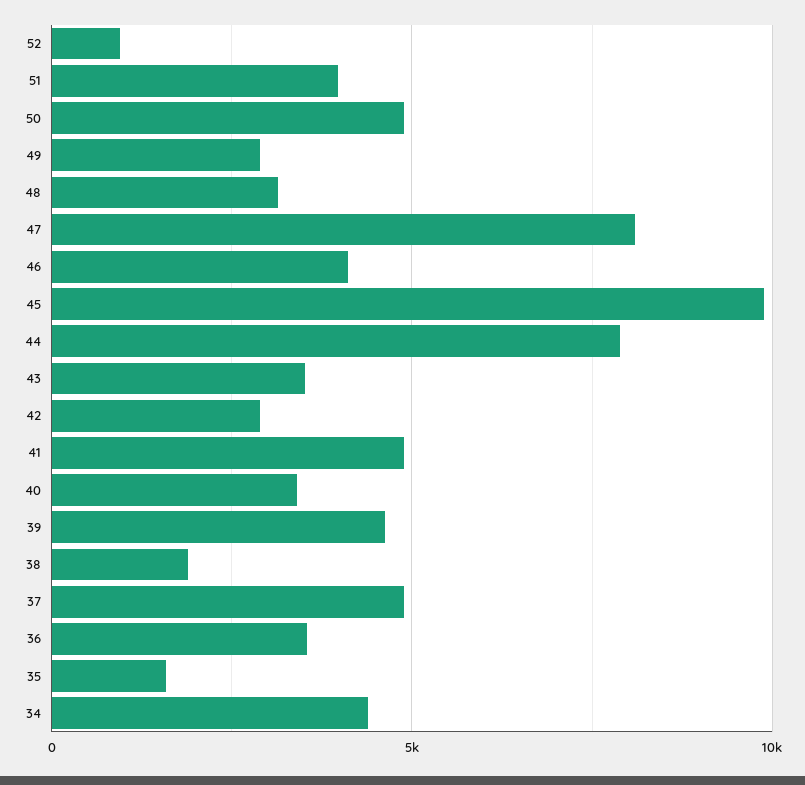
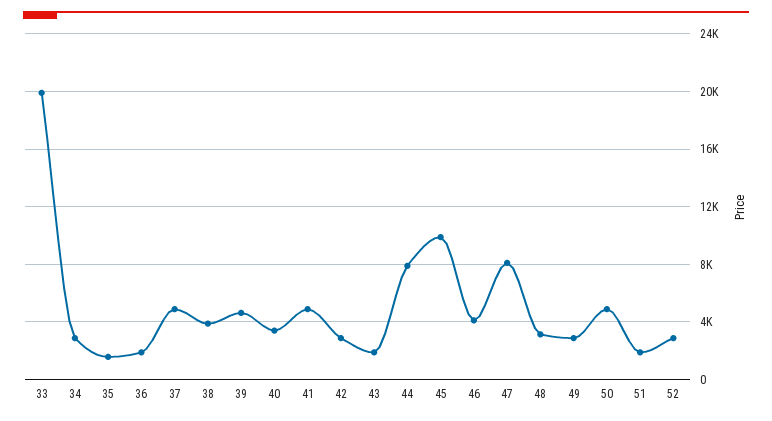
52: 1000 -> 3000
51: 4000 -> 2000
43: 3500 -> 2000
38: 2000 -> 4000
36: 3500 -> 2000
34: 4500 -> 3000
33: none -> 20000

